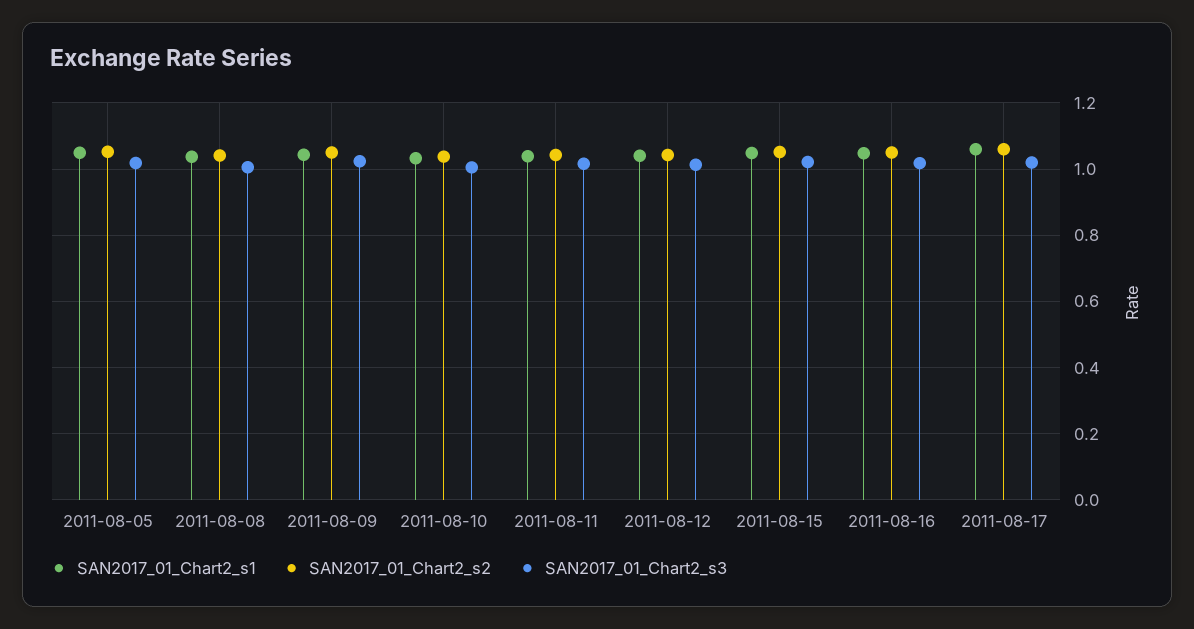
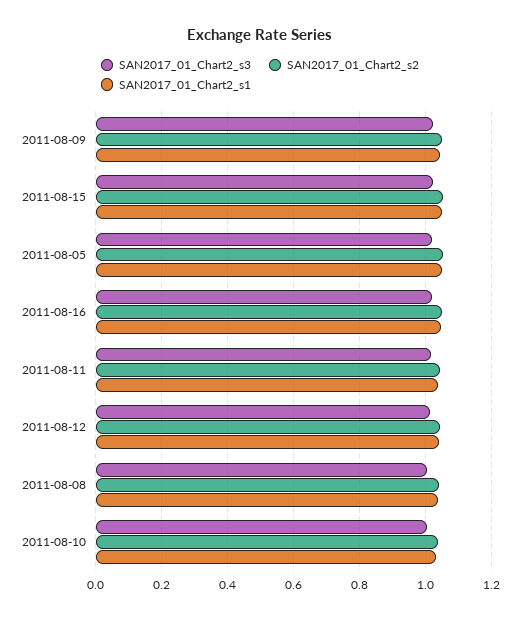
SAN2017_01_Chart2_s1, 2011-08-17: 1.06 -> none
SAN2017_01_Chart2_s2, 2011-08-17: 1.06 -> none
SAN2017_01_Chart2_s3, 2011-08-17: 1.02 -> none

